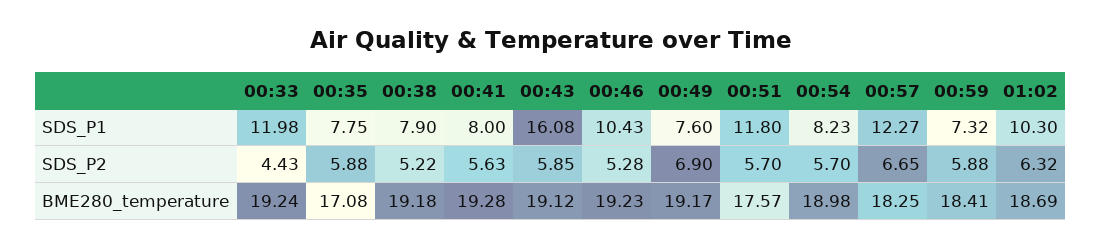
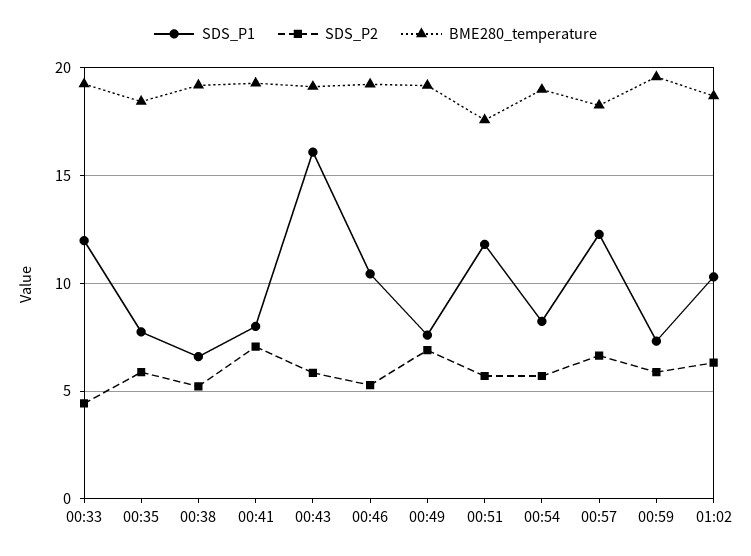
SDS_P1, 00:38: 7.9 -> 6.5
SDS_P2, 00:41: 5.63 -> 7
BME280_temperature, 00:35: 17.08 -> 18.5
BME280_temperature, 00:59: 18.41 -> 19.5

